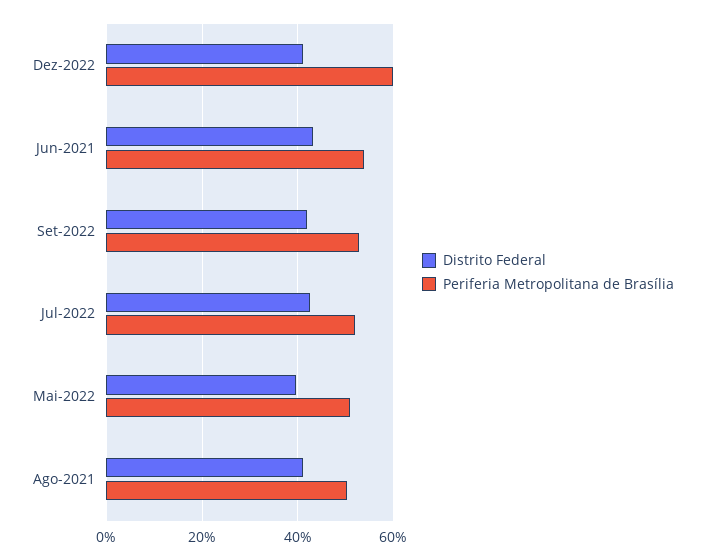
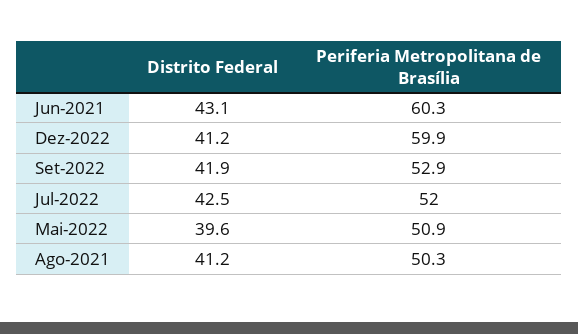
Periferia Metropolitana de Brasília, Jun-2021: 54 -> 60.3

